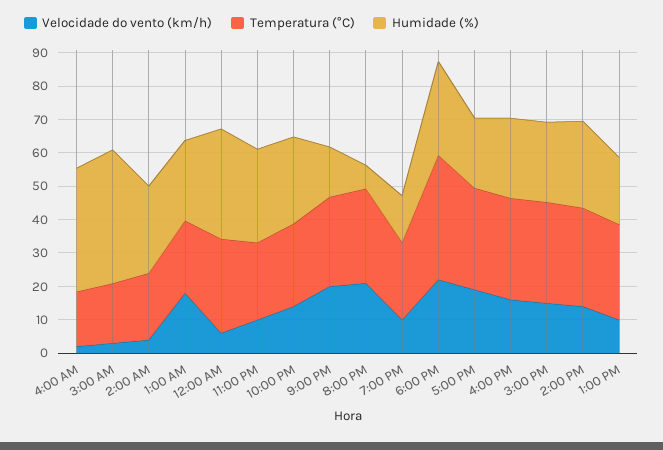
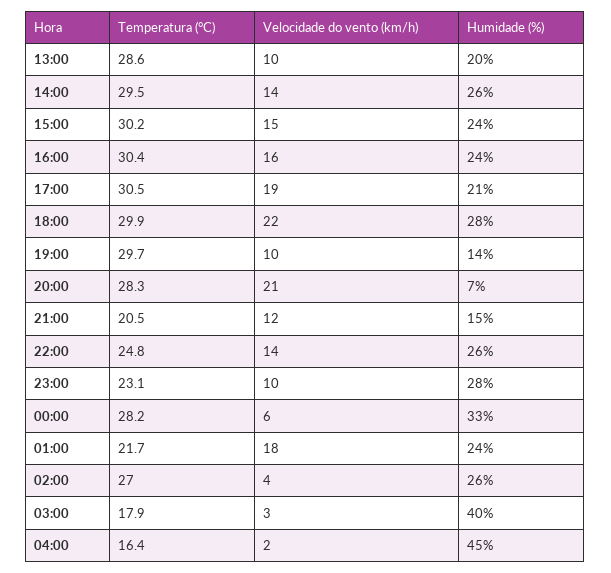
Humidade (%), 4:00 AM: 37.5 -> 45
Temperatura (°C), 2:00 AM: 20 -> 27
Velocidade do vento (km/h), 9:00 PM: 20 -> 12
Temperatura (°C), 9:00 PM: 27.5 -> 20.5
Temperatura (°C), 7:00 PM: 22.5 -> 29.7
Temperatura (°C), 6:00 PM: 37.5 -> 29.9

